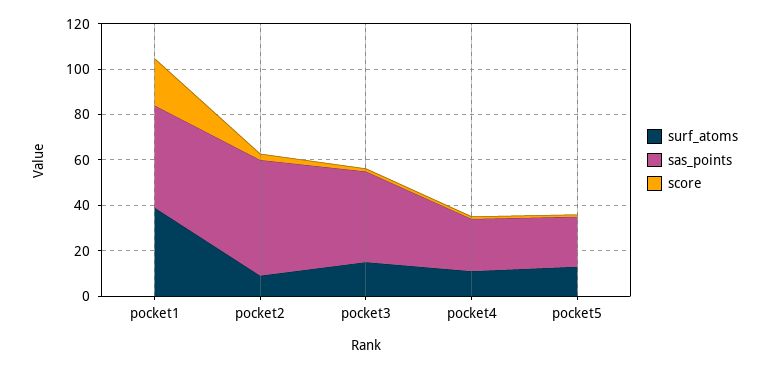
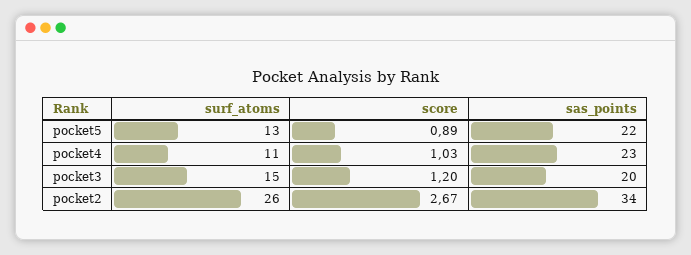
surf_atoms, pocket1: 40 -> none
sas_points, pocket1: 45 -> none
score, pocket1: 20 -> none
surf_atoms, pocket2: 10 -> 26
sas_points, pocket2: 50 -> 34
sas_points, pocket3: 40 -> 20

